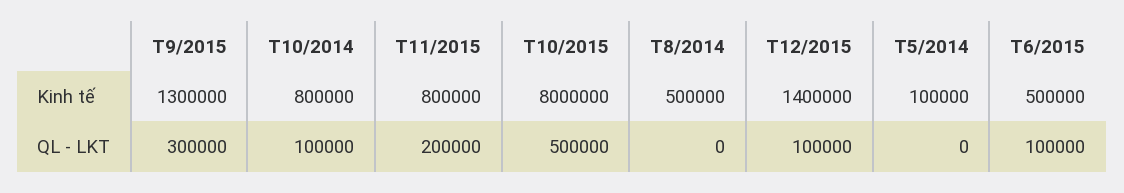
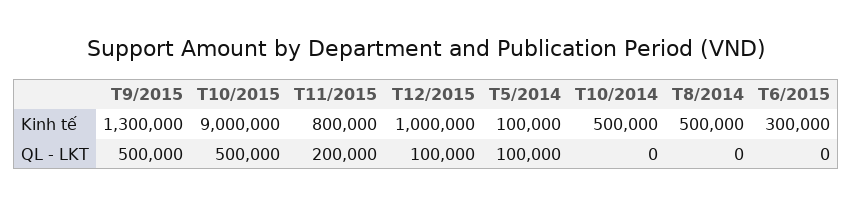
T10/2014, Kinh tế: 800000 -> 500000
T10/2015, Kinh tế: 8000000 -> 9000000
T12/2015, Kinh tế: 1400000 -> 1000000
T6/2015, Kinh tế: 500000 -> 300000
T9/2015, QL - LKT: 300000 -> 500000
T10/2014, QL - LKT: 100000 -> 0
T5/2014, QL - LKT: 0 -> 100000
T6/2015, QL - LKT: 100000 -> 0

